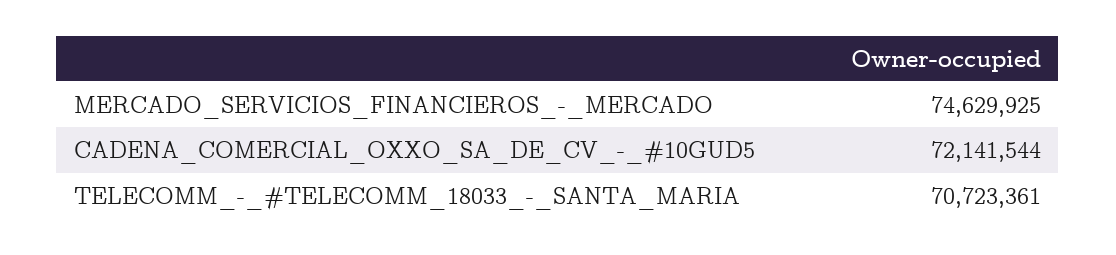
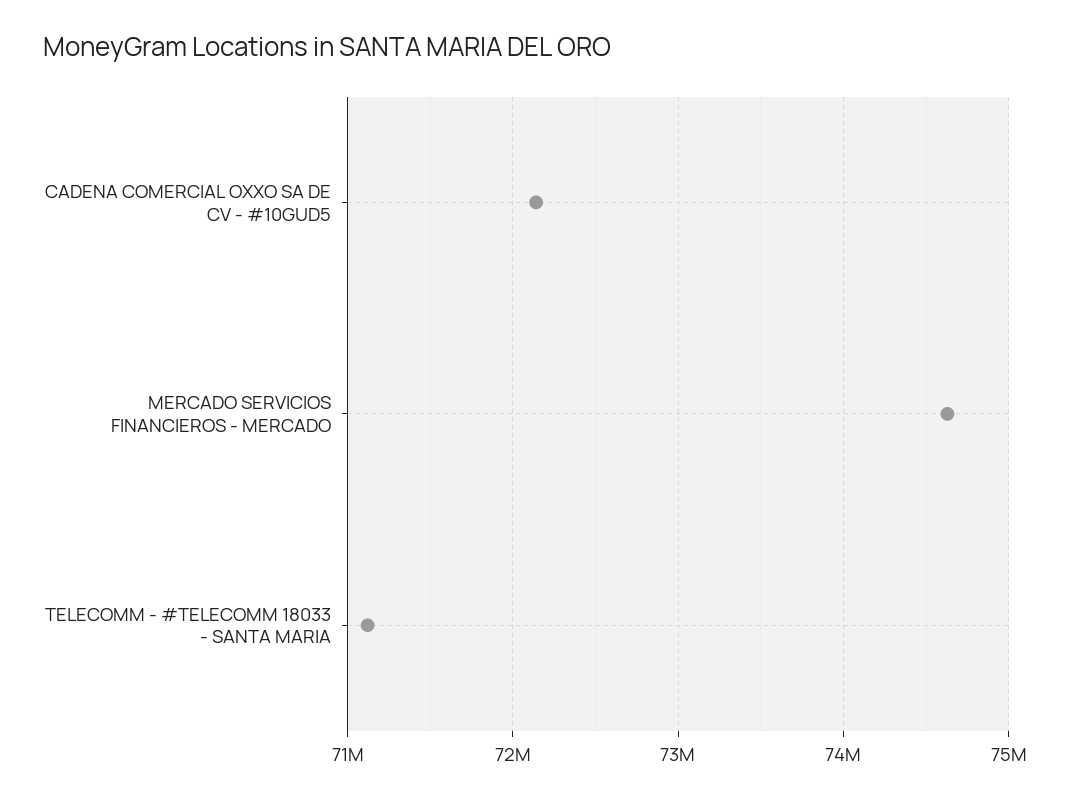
TELECOMM_-_#TELECOMM_18033_-_SANTA_MARIA: 70723361 -> 71100000

